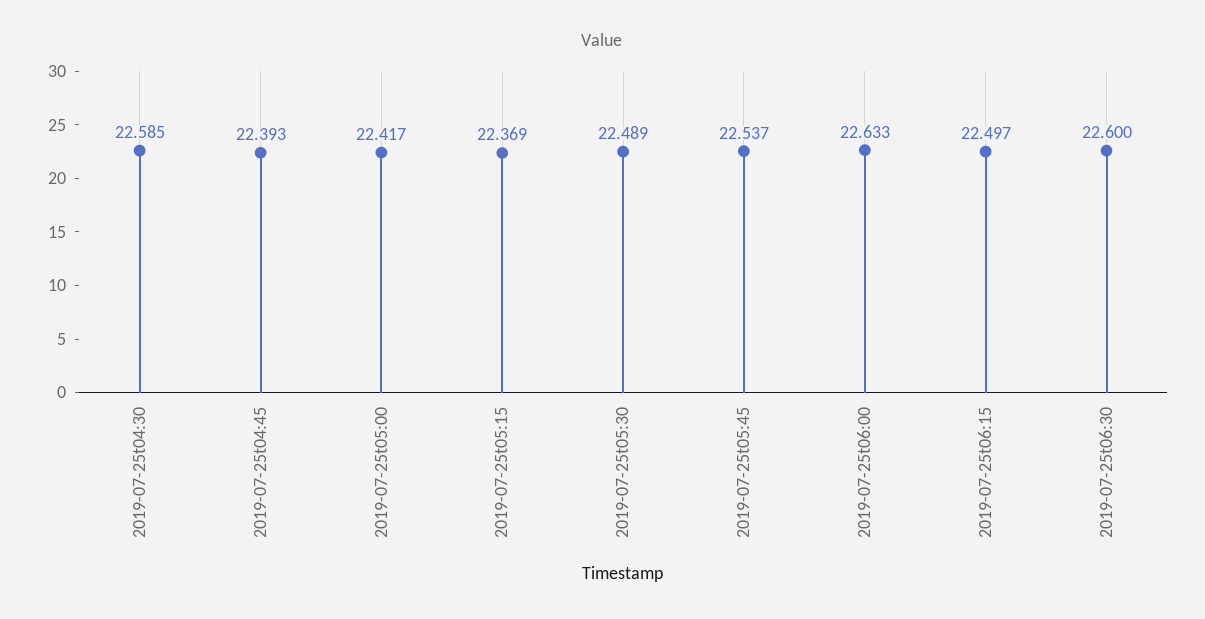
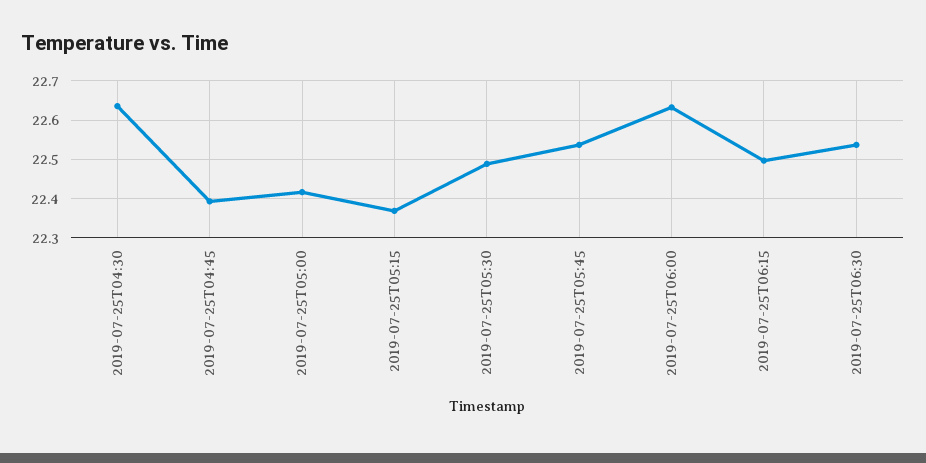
2019-07-25t04:30: 22.585 -> 22.64
2019-07-25t06:30: 22.6 -> 22.54

